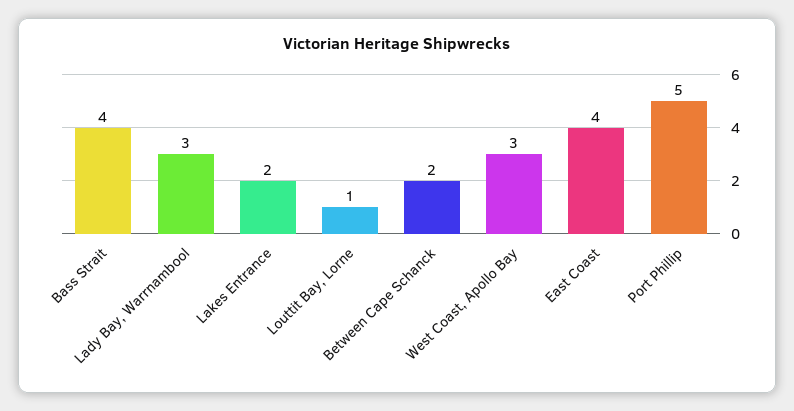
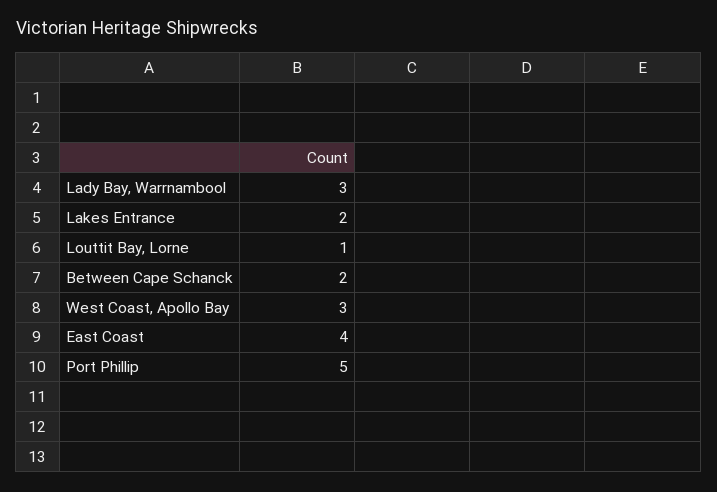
Bass Strait: 4 -> none

